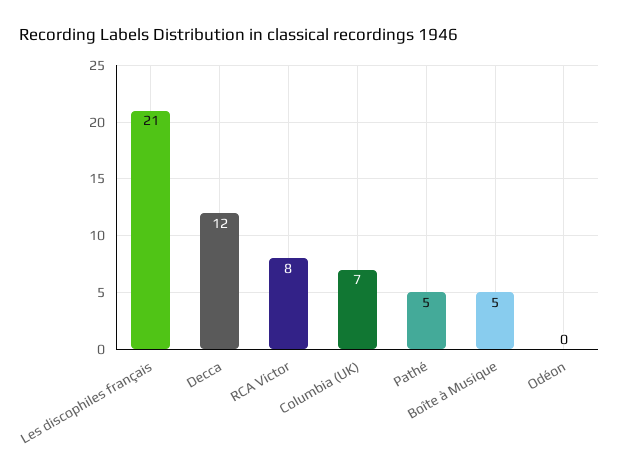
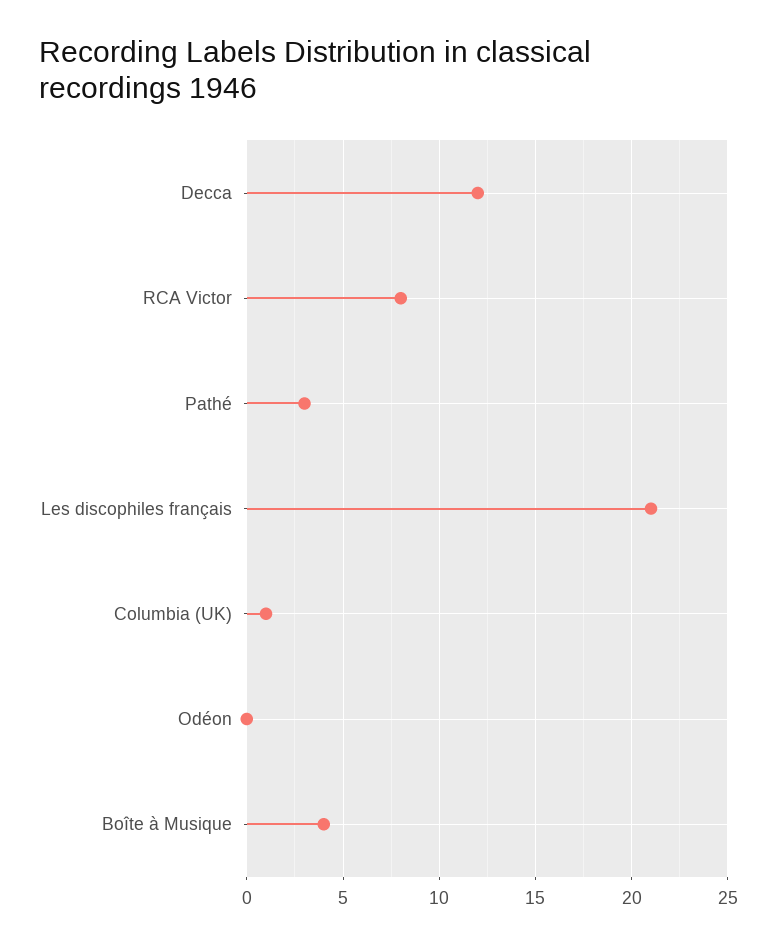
Columbia (UK): 7 -> 1
Pathé: 5 -> 3
Boîte à Musique: 5 -> 4

